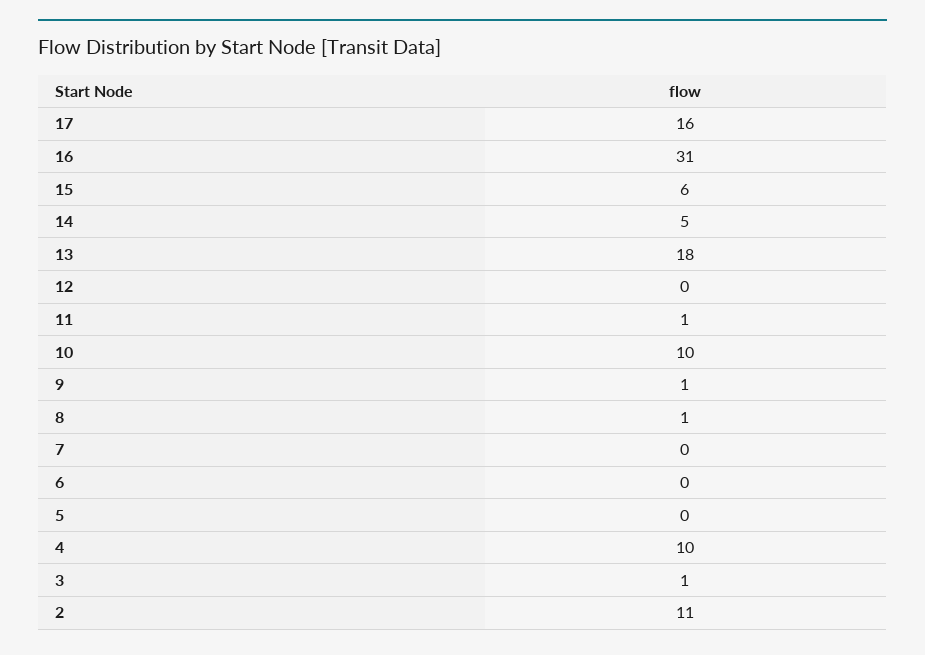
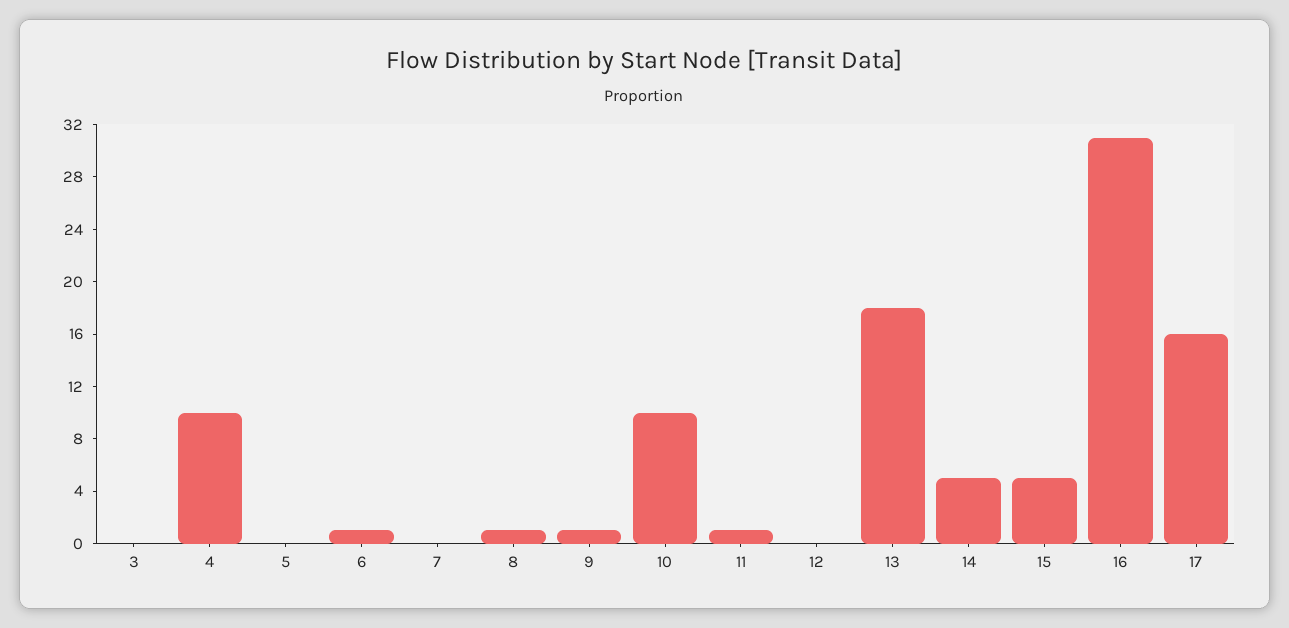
15: 6 -> 5
6: 0 -> 1
3: 1 -> 0
2: 11 -> none

